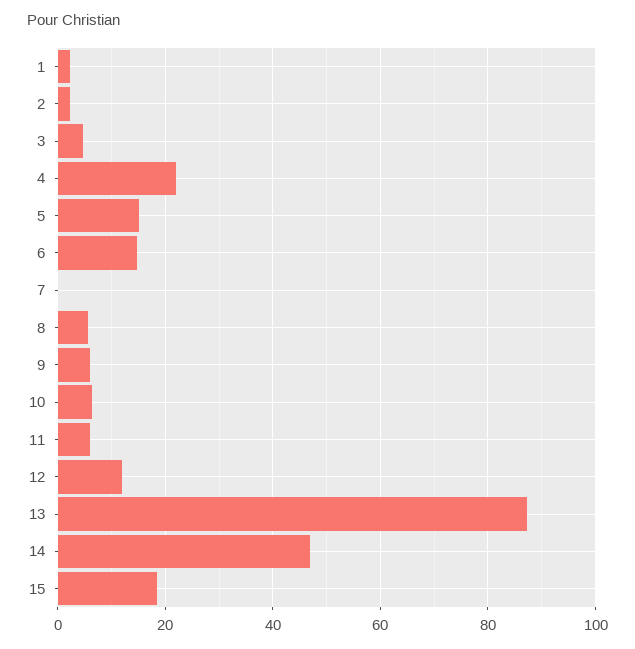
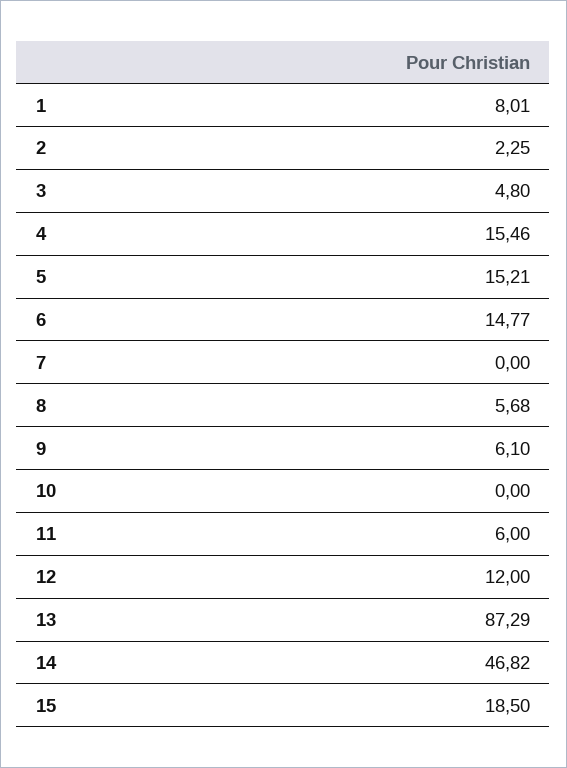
1: 2 -> 8.01
4: 22 -> 15.46
10: 6 -> 0

